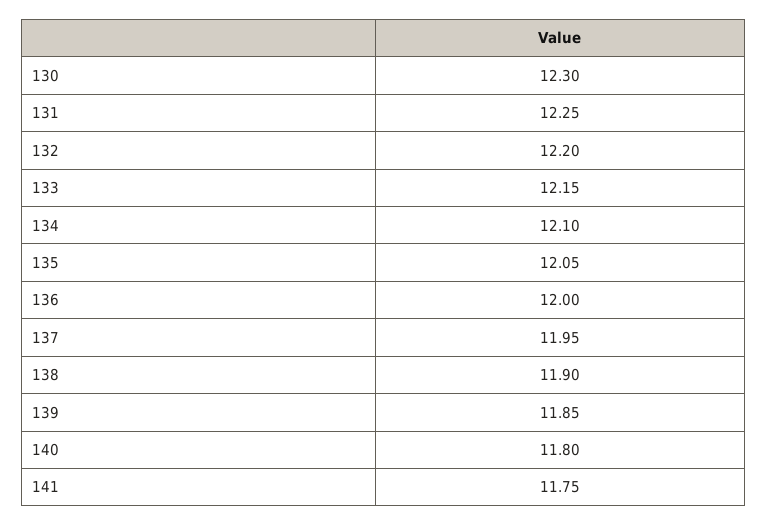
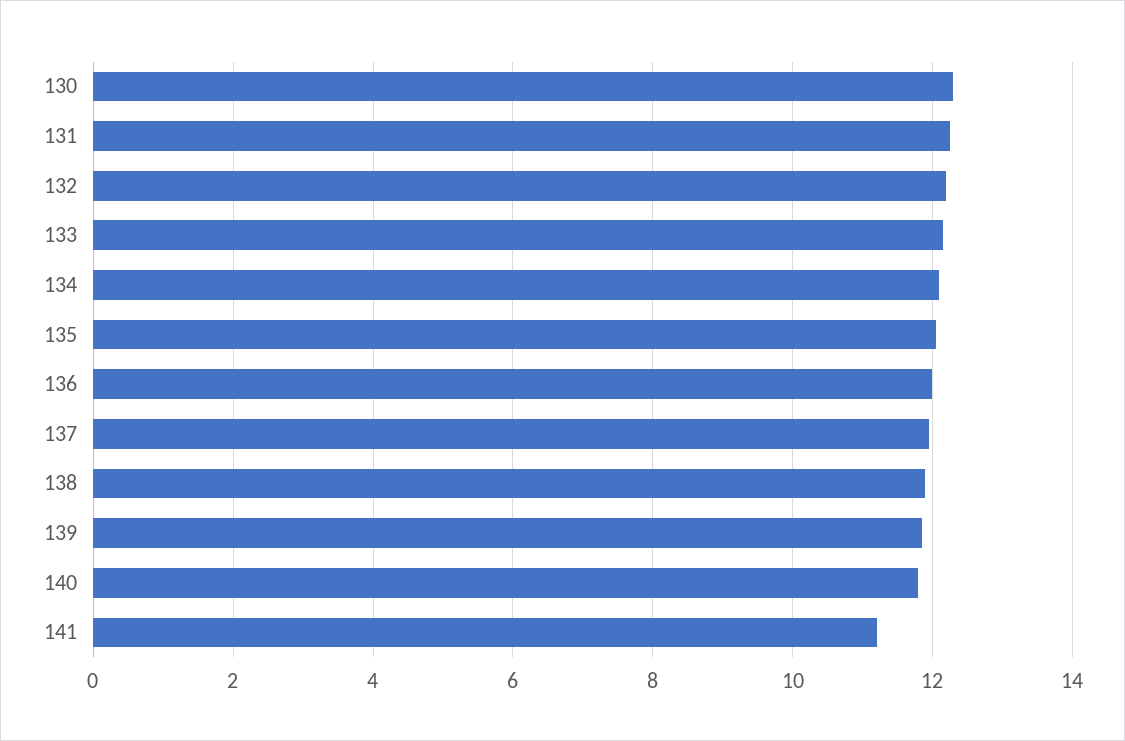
141: 11.75 -> 11.2

